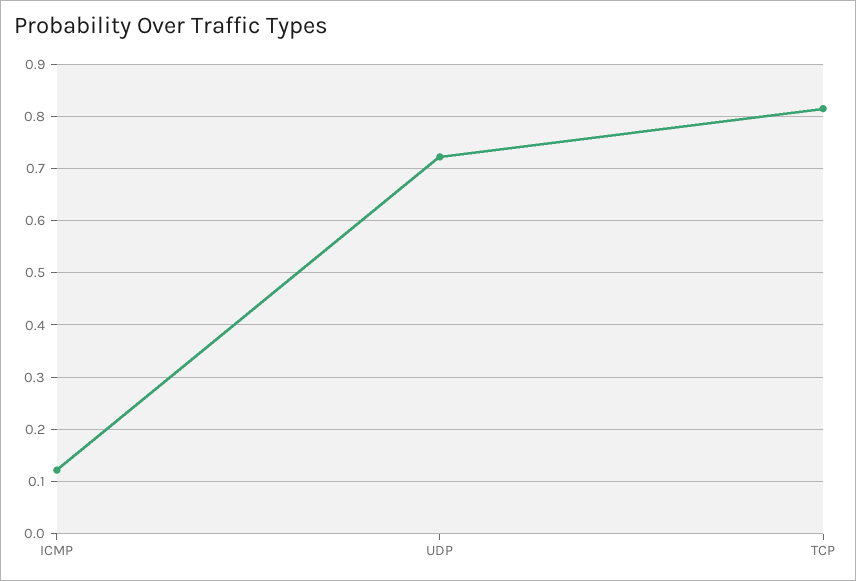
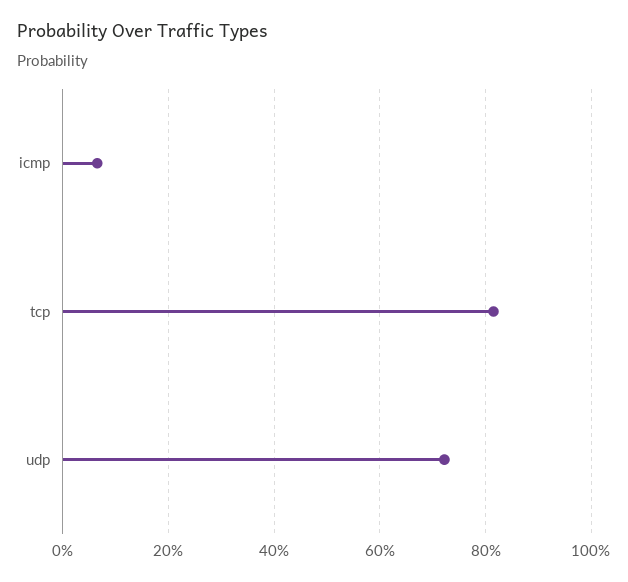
ICMP: 0.12 -> 0.06

